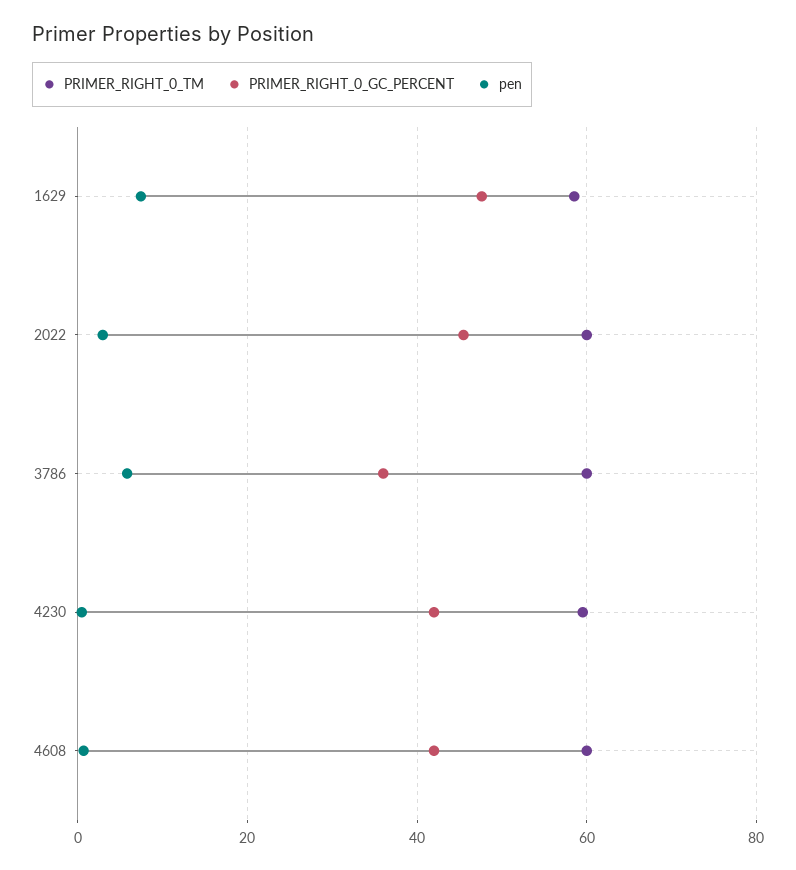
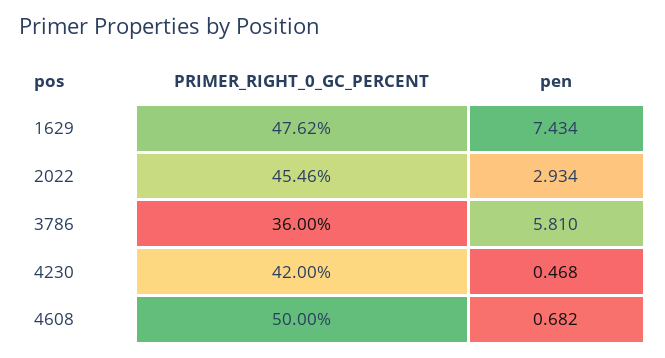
PRIMER_RIGHT_0_TM, 1629: 58 -> none
PRIMER_RIGHT_0_TM, 2022: 60 -> none
PRIMER_RIGHT_0_TM, 3786: 60 -> none
PRIMER_RIGHT_0_TM, 4230: 60 -> none
PRIMER_RIGHT_0_TM, 4608: 60 -> none
PRIMER_RIGHT_0_GC_PERCENT, 4608: 42 -> 50

